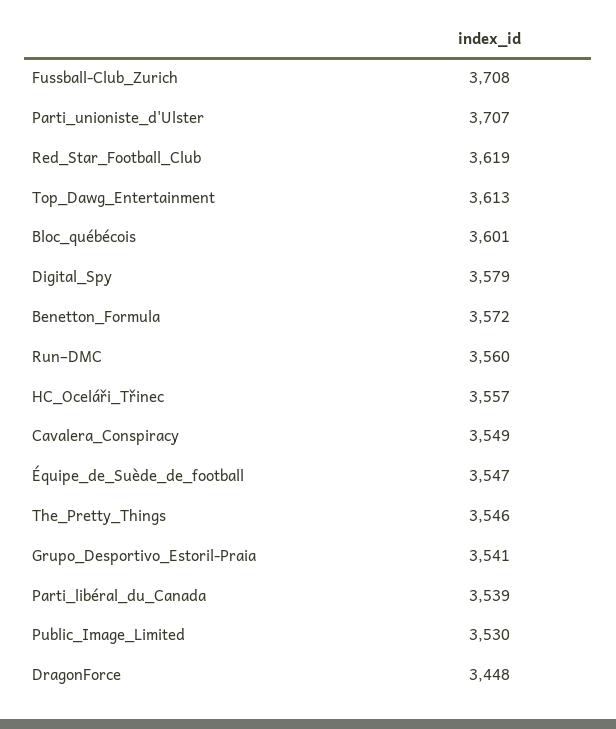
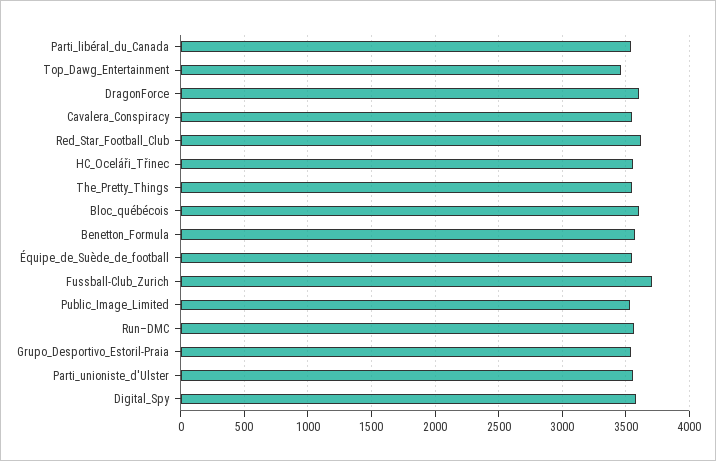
Parti_unioniste_d'Ulster: 3707 -> 3550
Top_Dawg_Entertainment: 3613 -> 3450
DragonForce: 3448 -> 3600

